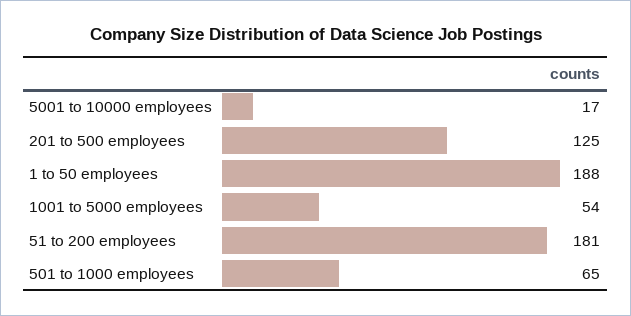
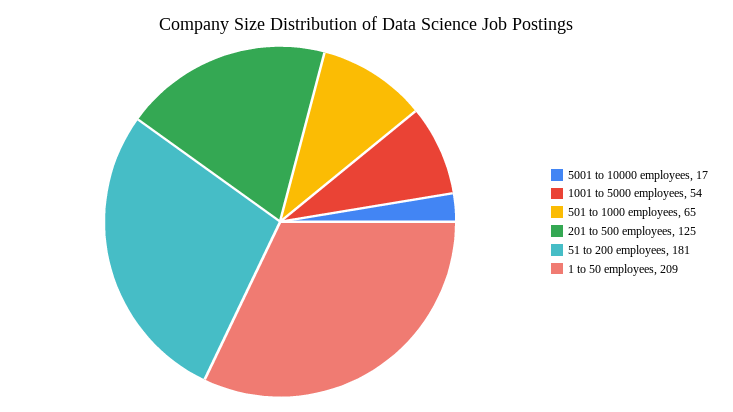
1 to 50 employees: 188 -> 209

